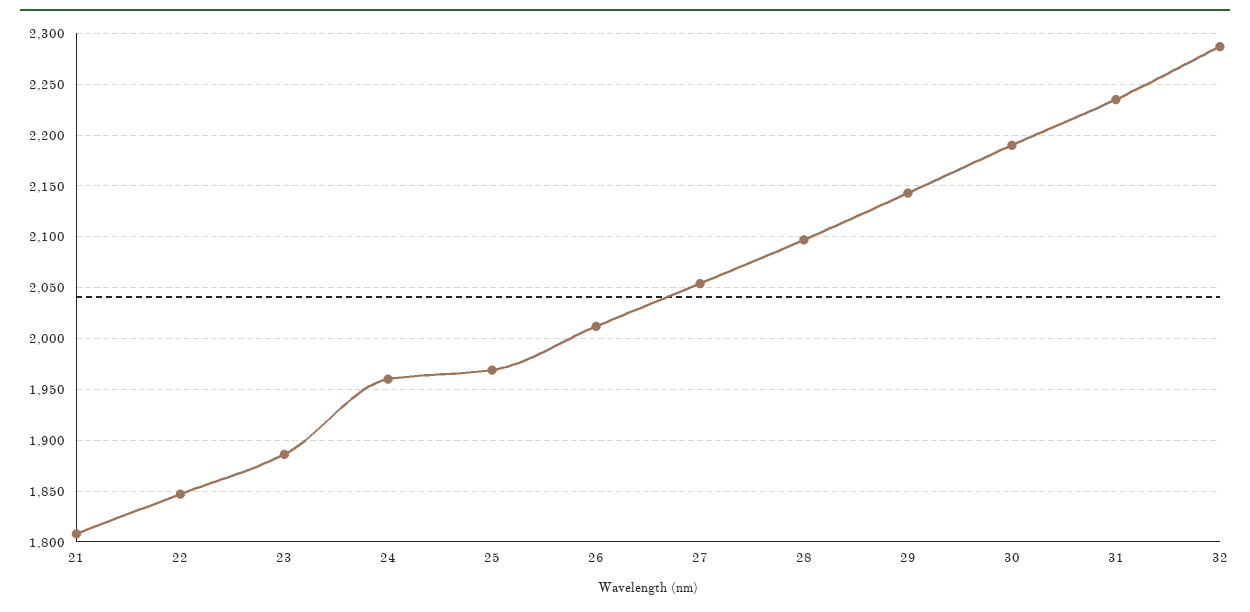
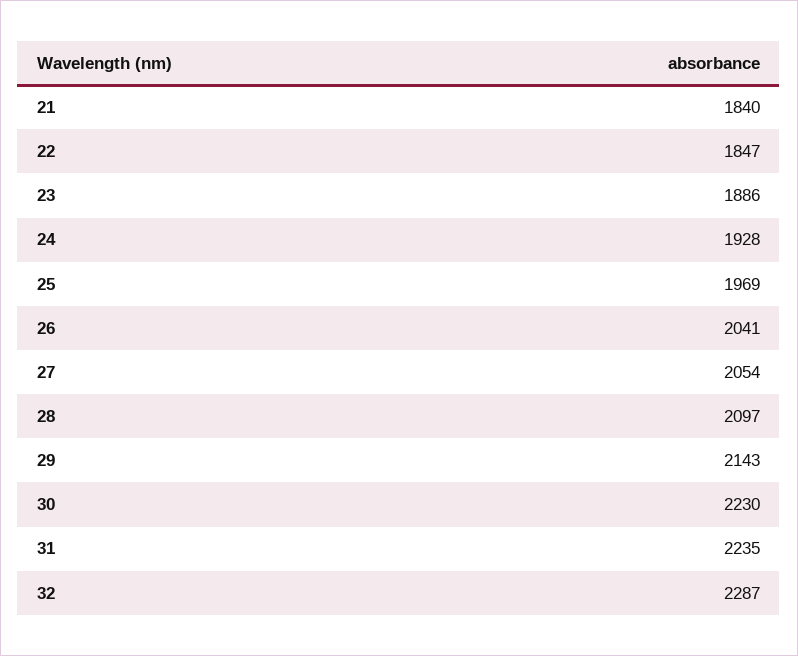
21: 1810 -> 1840
24: 1960 -> 1928
26: 2010 -> 2041
30: 2190 -> 2230

